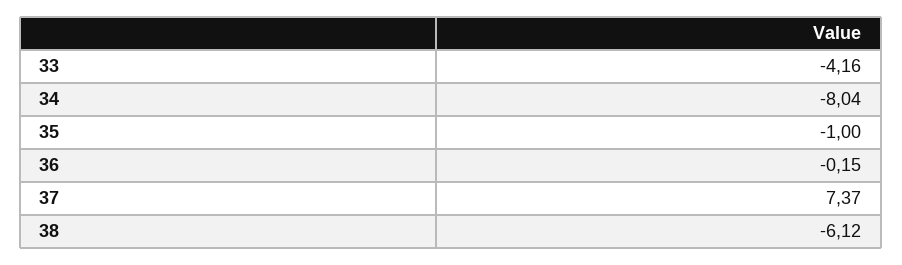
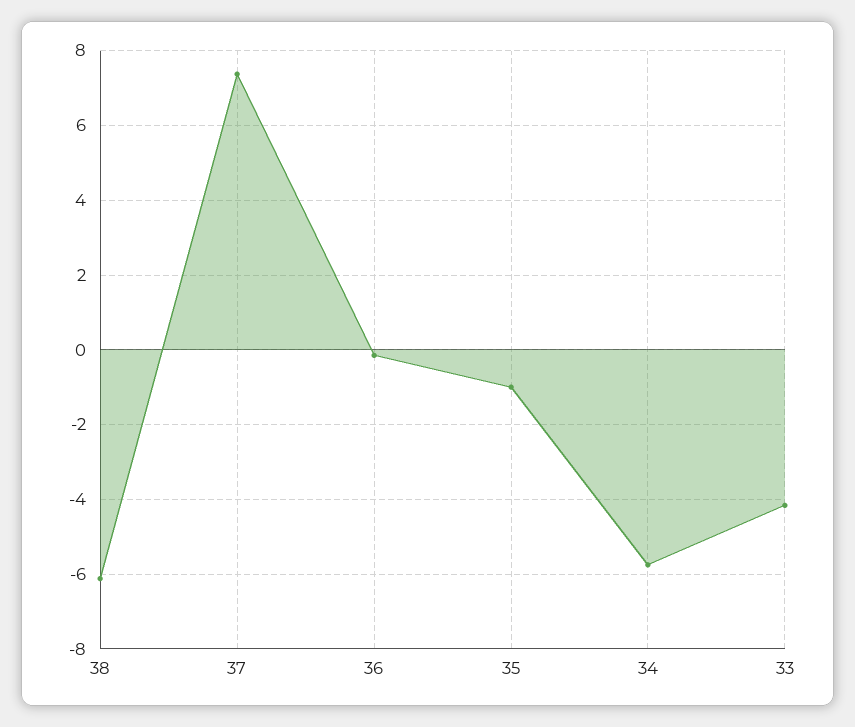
34: -8.04 -> -5.8

